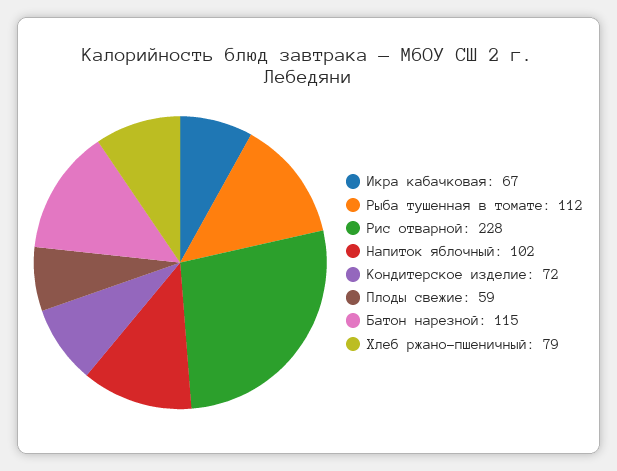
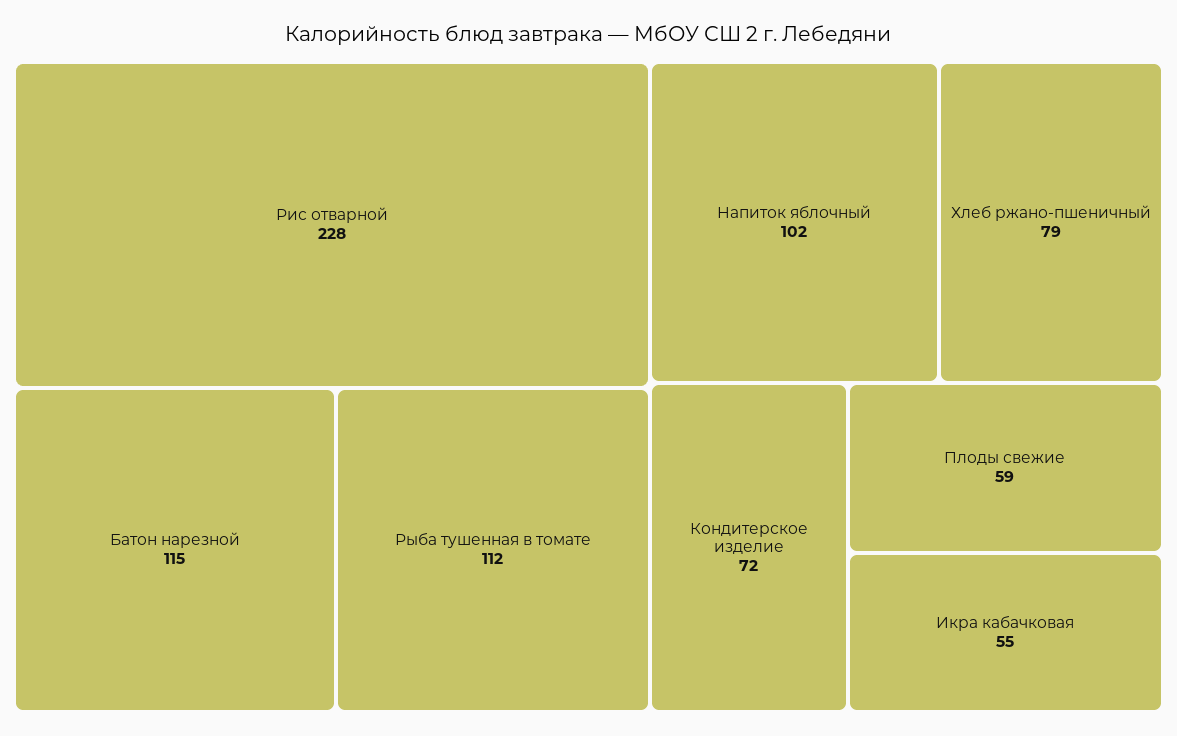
Икра кабачковая: 67 -> 55

